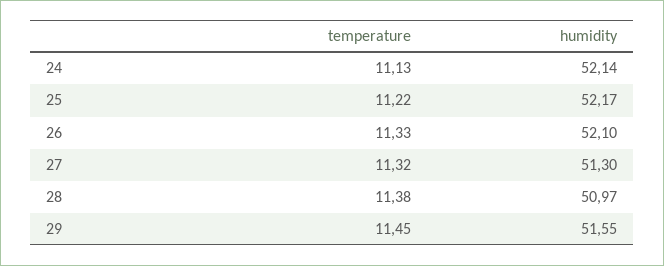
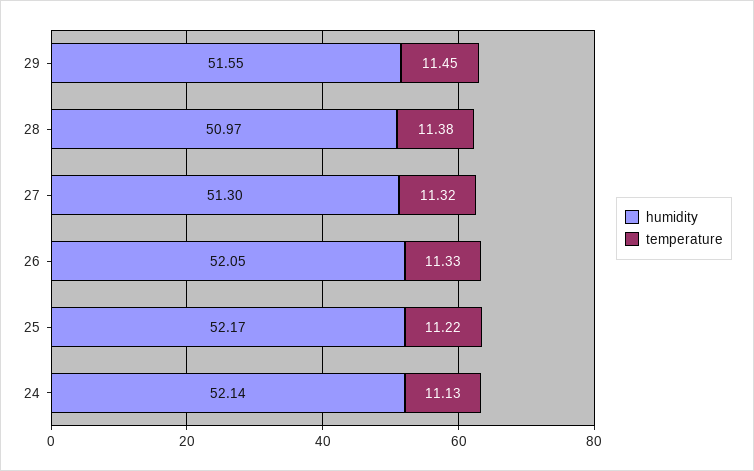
humidity, 26: 52.1 -> 52.05

